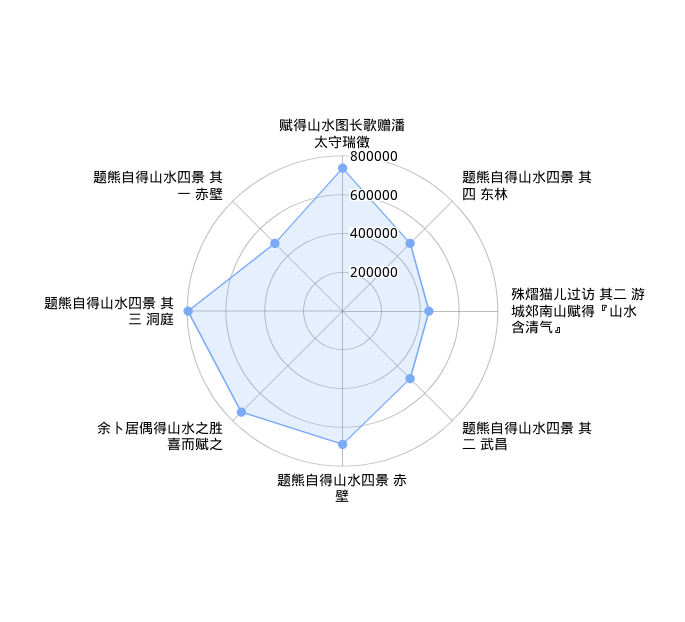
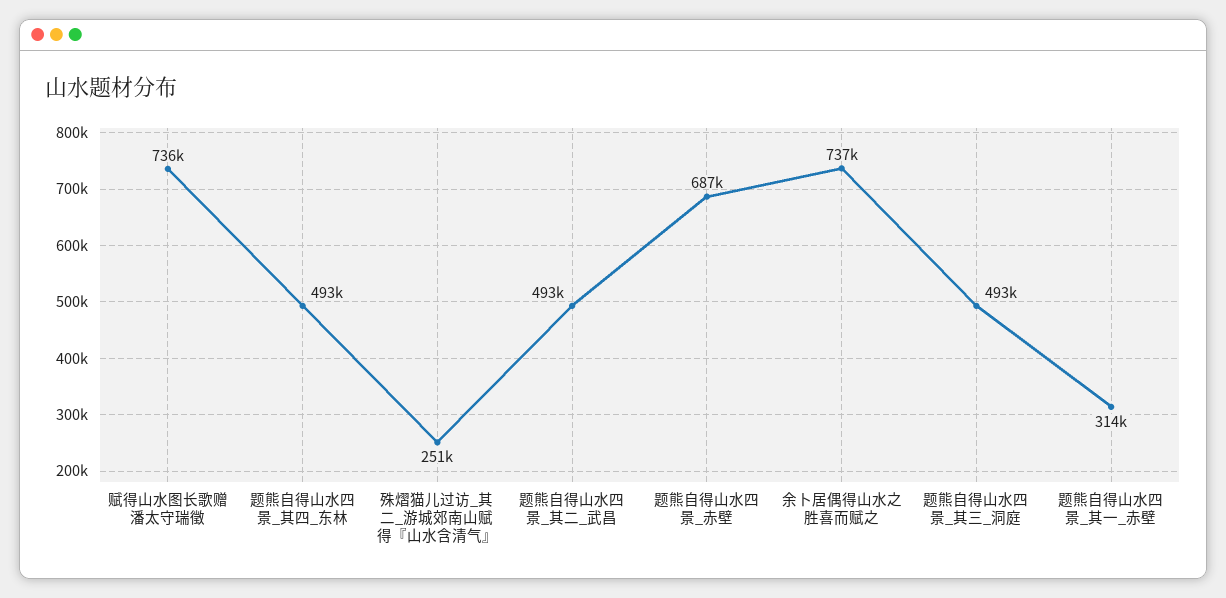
殊熠猫儿过访 其二 游城郊南山赋得『山水含清气』: 450000 -> 251000
题熊自得山水四景 其三 洞庭: 800000 -> 493000
题熊自得山水四景 其一 赤壁: 500000 -> 314000

